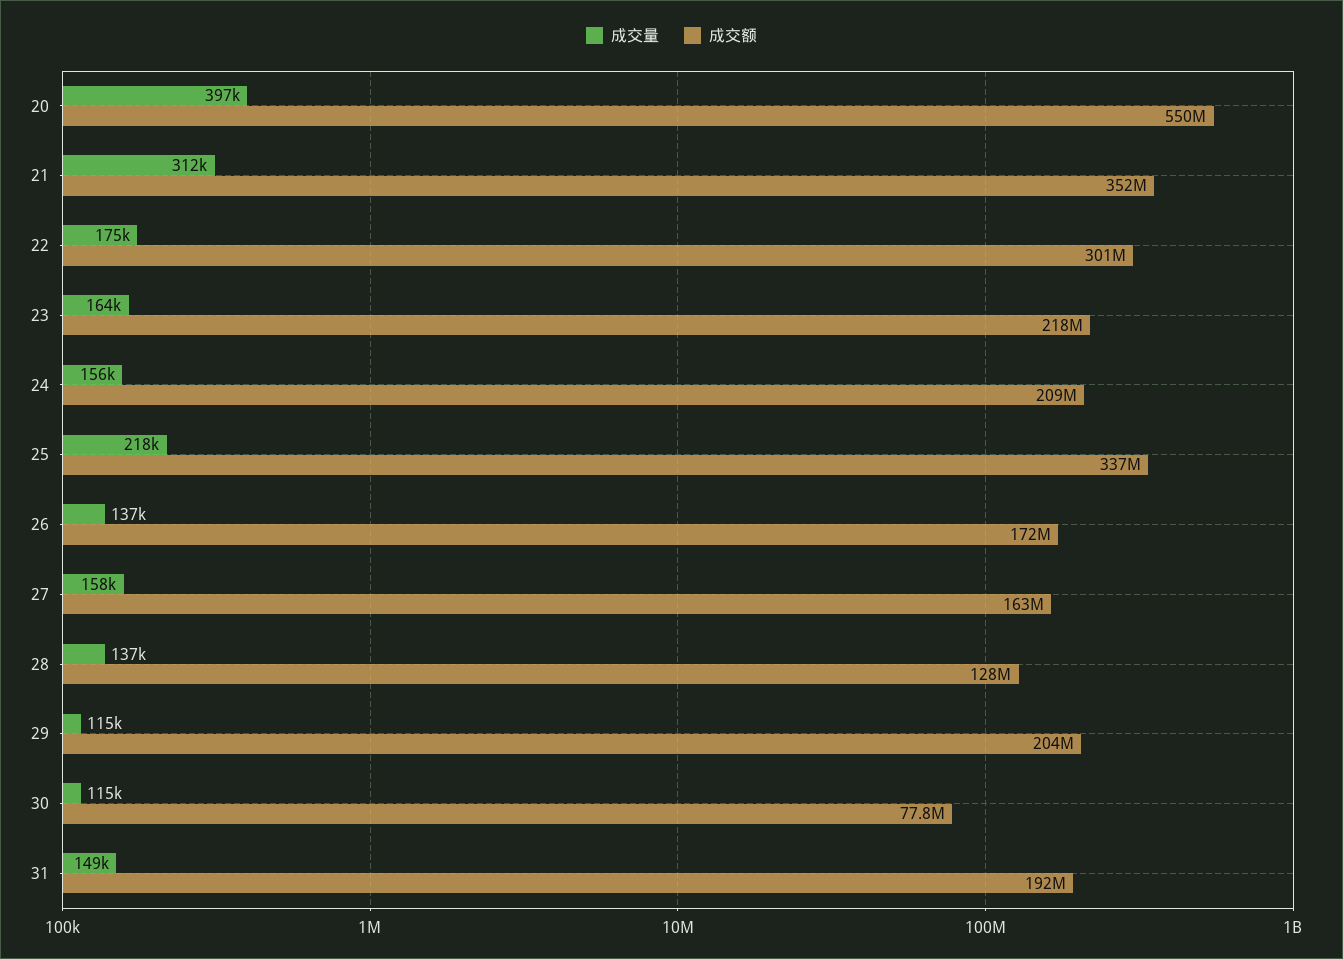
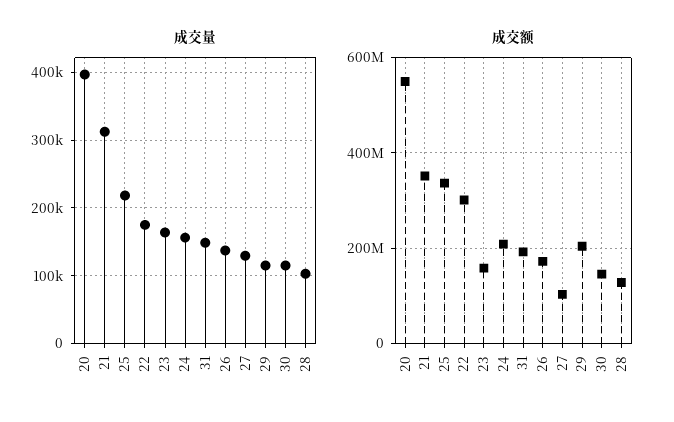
成交额, 23: 218000000 -> 160000000
成交量, 27: 158000 -> 130000
成交额, 27: 163000000 -> 100000000
成交量, 28: 137000 -> 100000
成交额, 30: 77800000 -> 140000000

